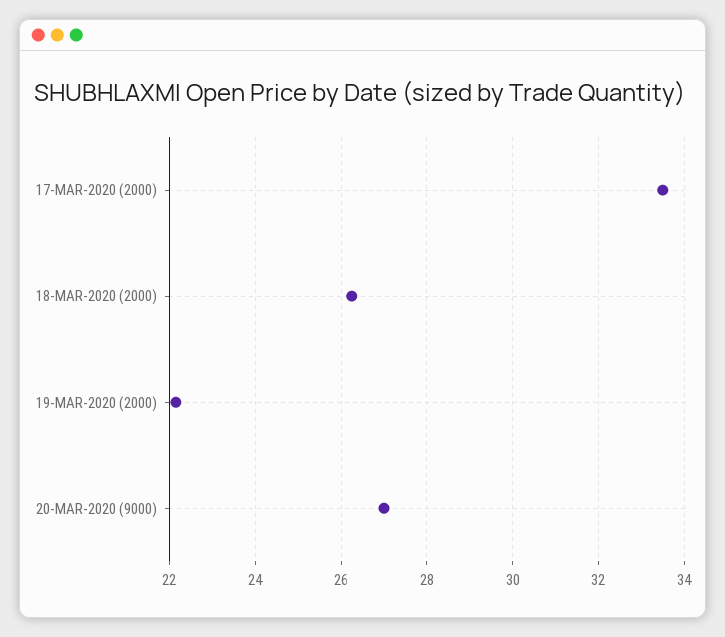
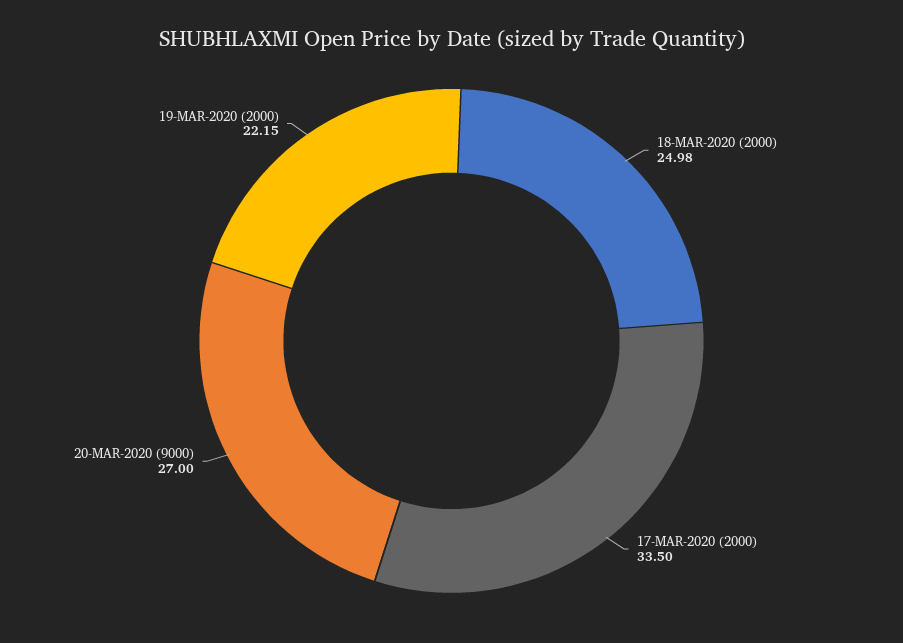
18-MAR-2020 (2000): 26.2 -> 24.98

